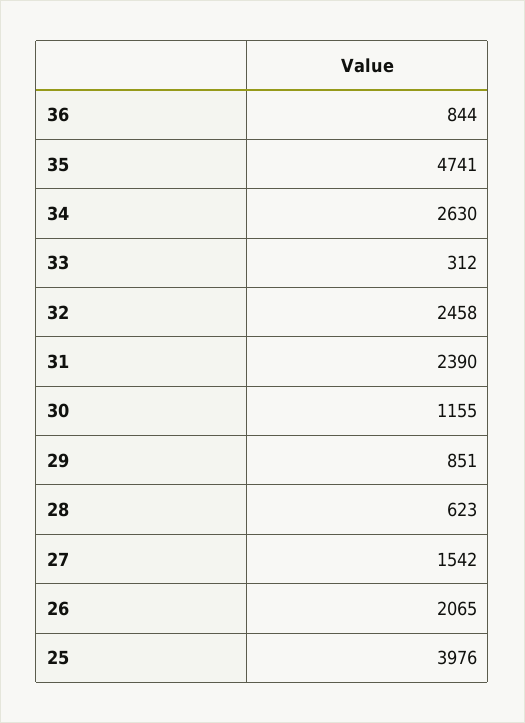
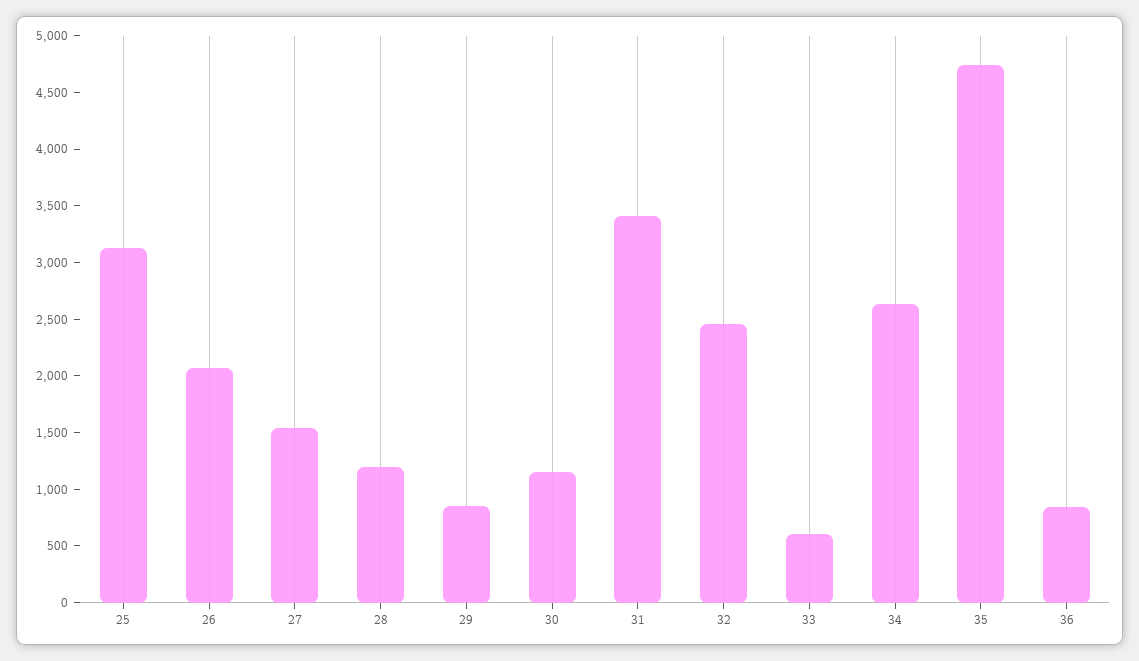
33: 312 -> 600
31: 2390 -> 3400
28: 623 -> 1200
25: 3976 -> 3100

